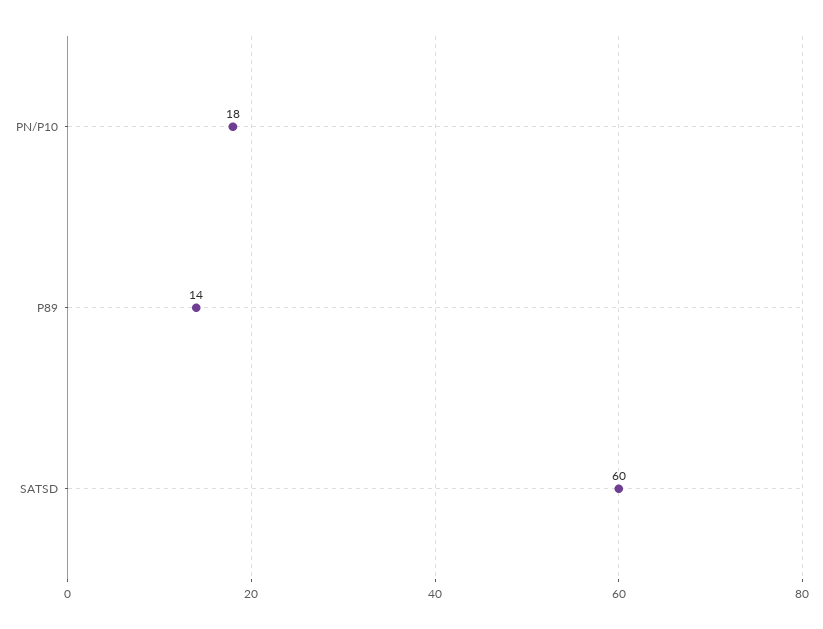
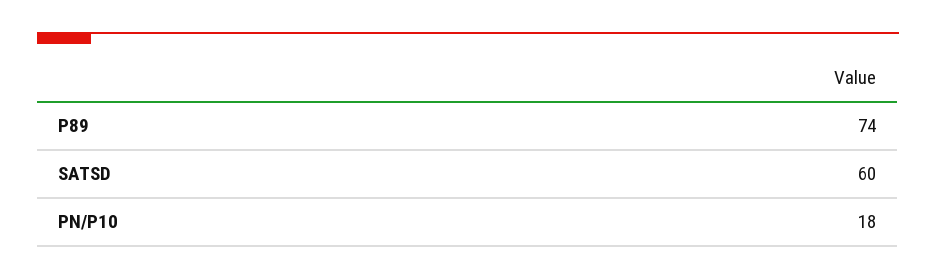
P89: 14 -> 74

